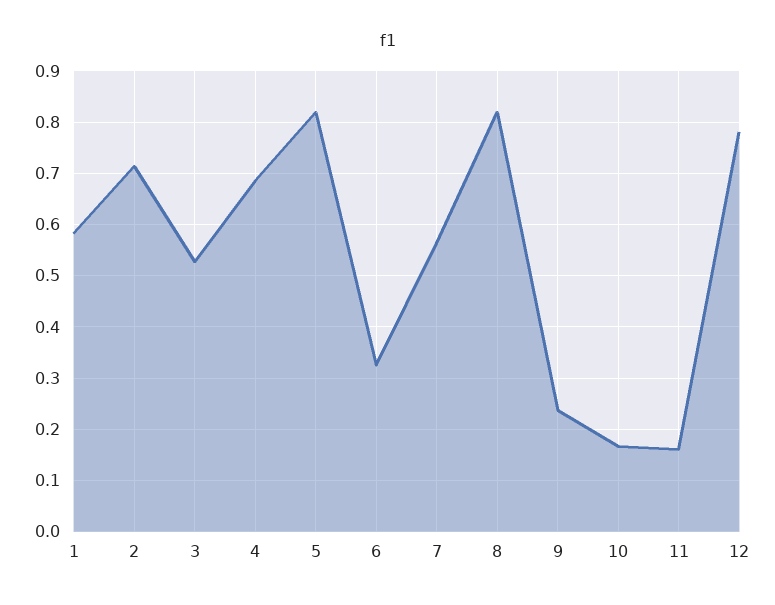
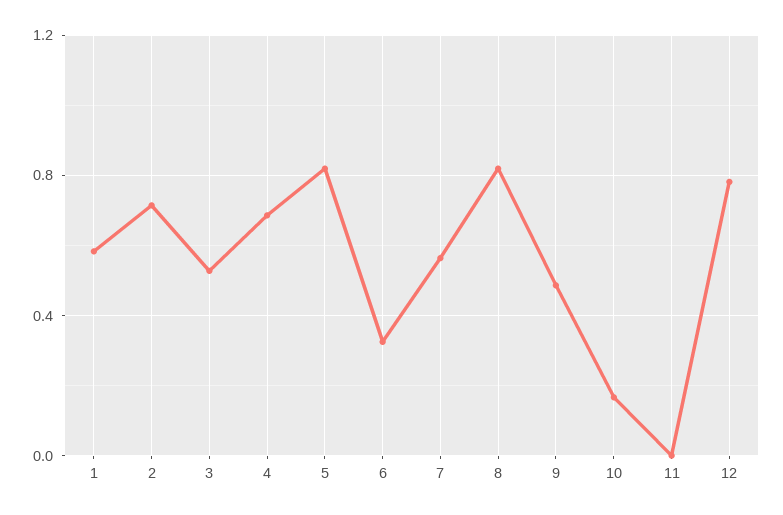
9: 0.24 -> 0.5
11: 0.16 -> 0

